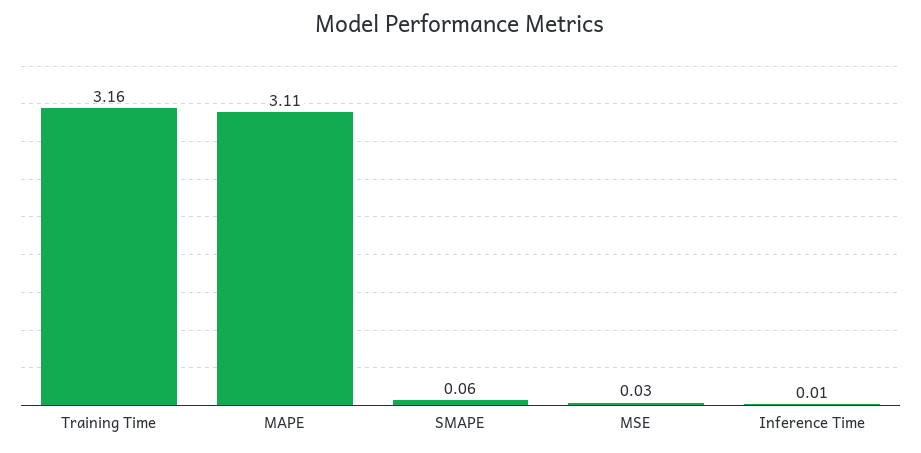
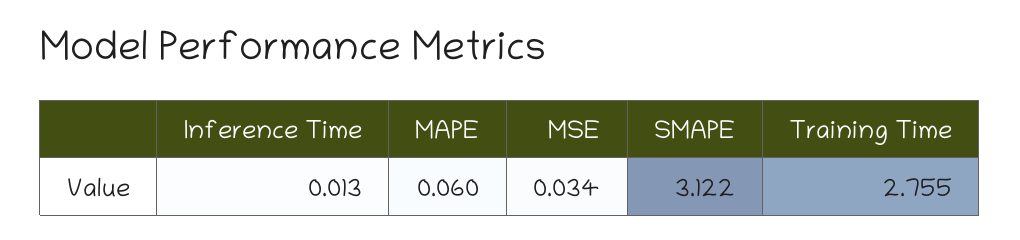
Training Time: 3.16 -> 2.755
MAPE: 3.11 -> 0.06
SMAPE: 0.06 -> 3.122

